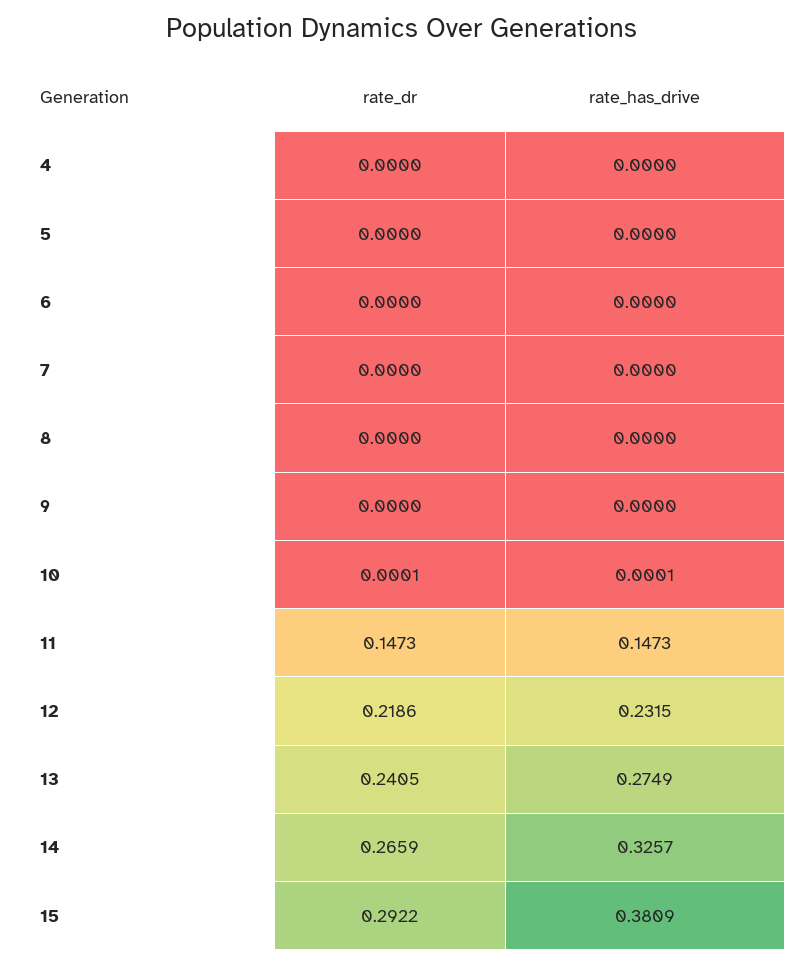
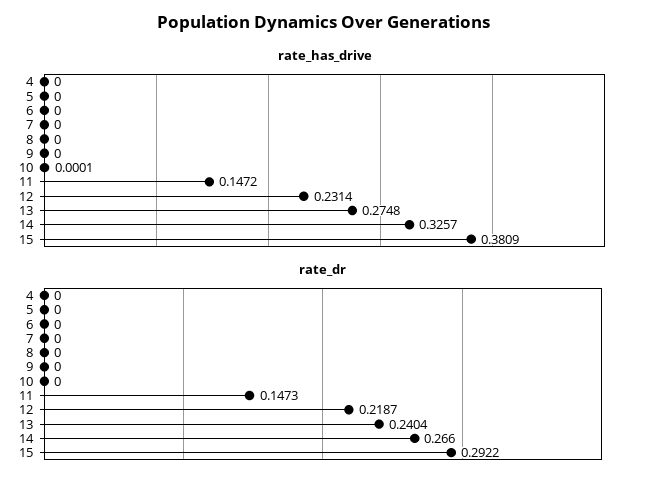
rate_dr, 10: 0.0001 -> 0
rate_has_drive, 11: 0.1473 -> 0.1472
rate_dr, 12: 0.2186 -> 0.2187
rate_has_drive, 12: 0.2315 -> 0.2314
rate_dr, 13: 0.2405 -> 0.2404
rate_has_drive, 13: 0.2749 -> 0.2748
rate_dr, 14: 0.2659 -> 0.266

